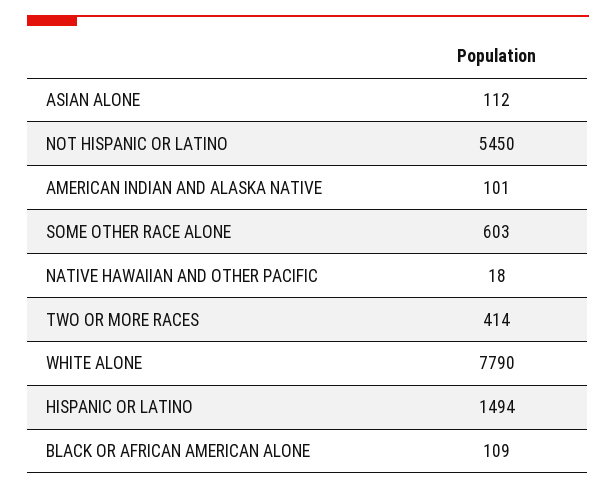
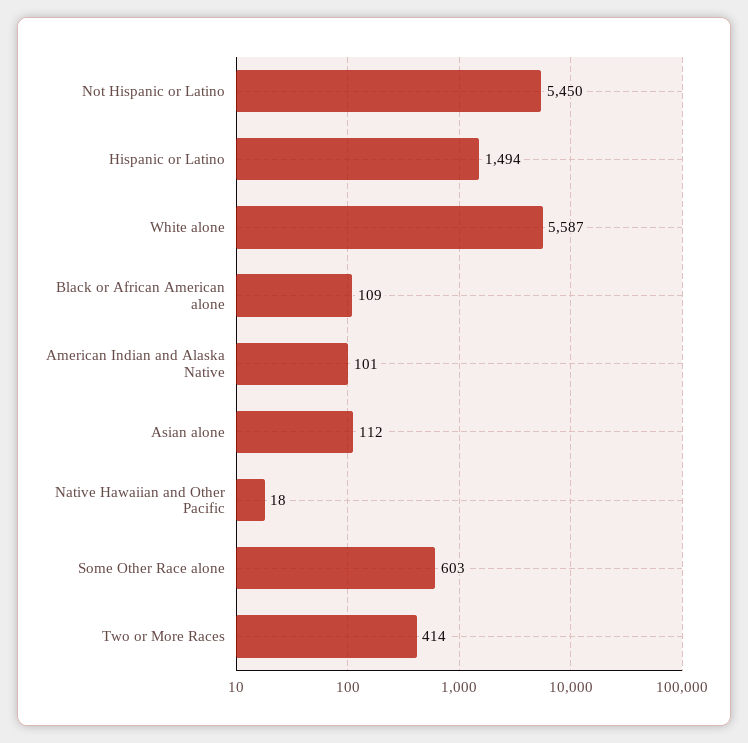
WHITE ALONE: 7790 -> 5587

